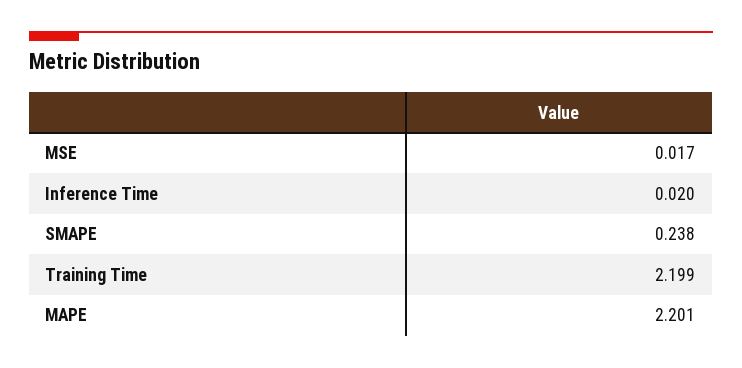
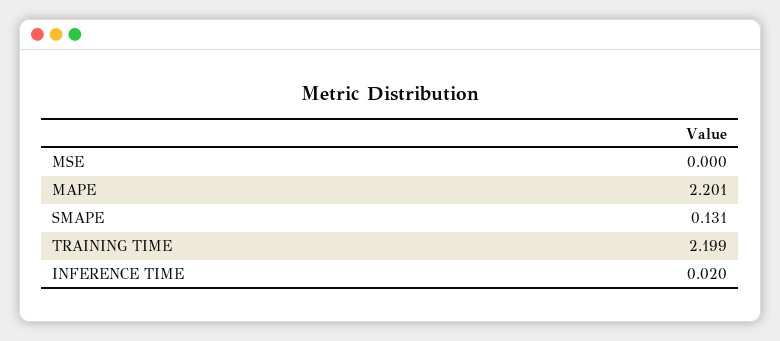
MSE: 0.017 -> 0
SMAPE: 0.238 -> 0.131

